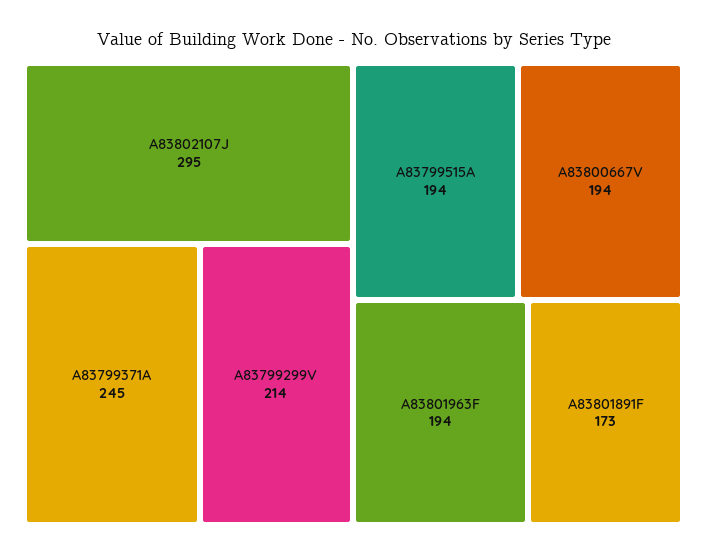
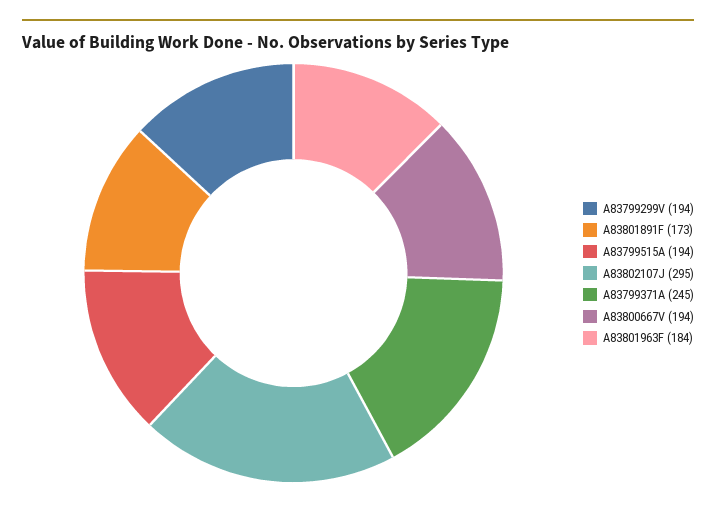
A83799299V: 214 -> 194
A83801963F: 194 -> 184

